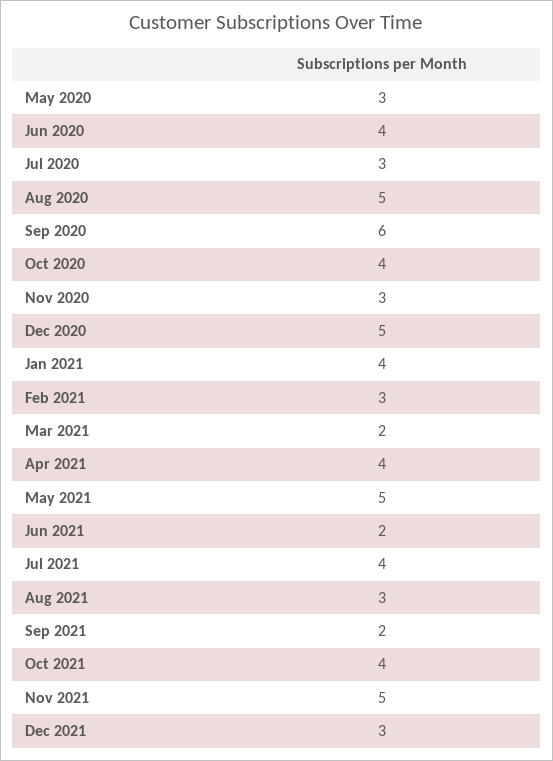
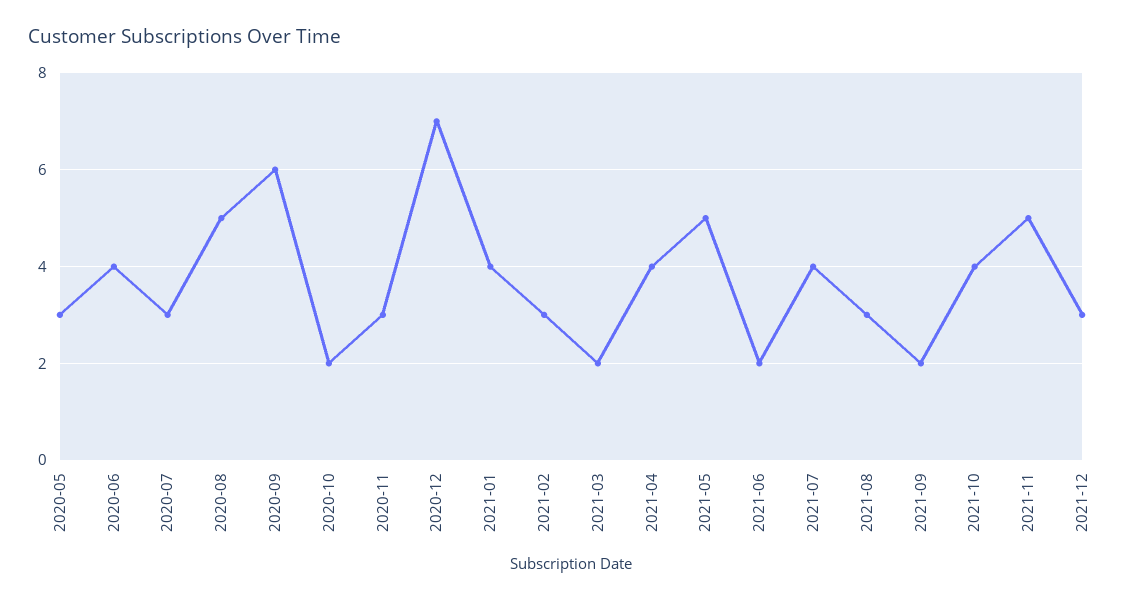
Oct 2020: 4 -> 2
Dec 2020: 5 -> 7

